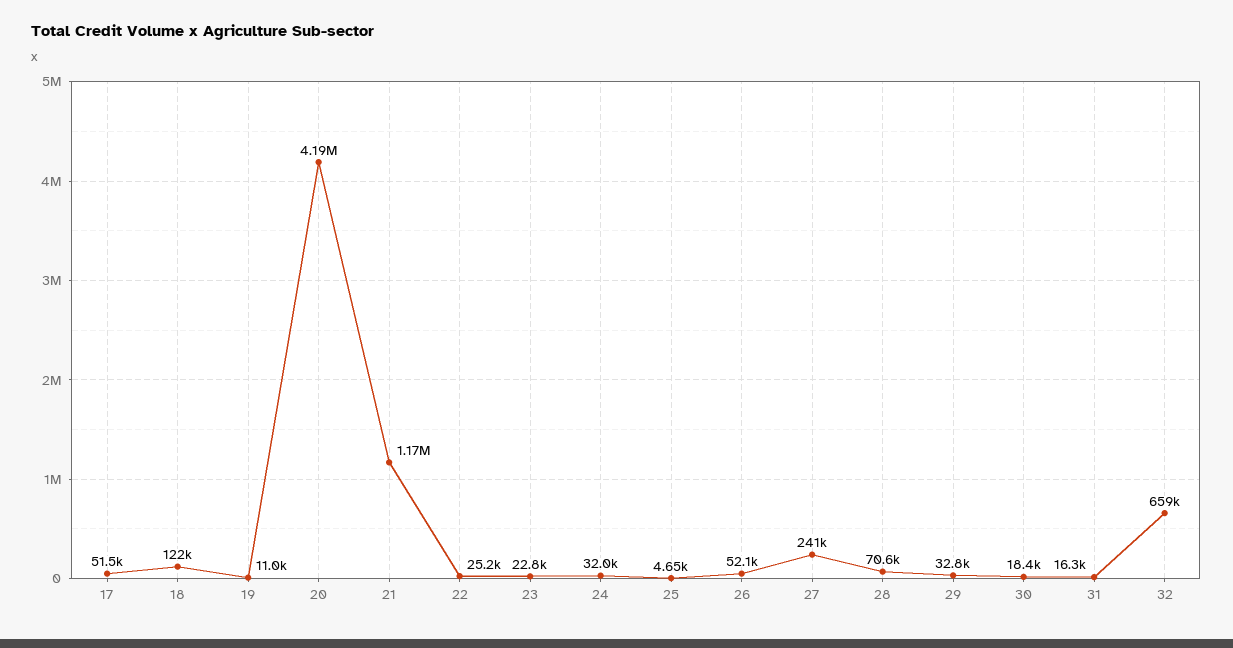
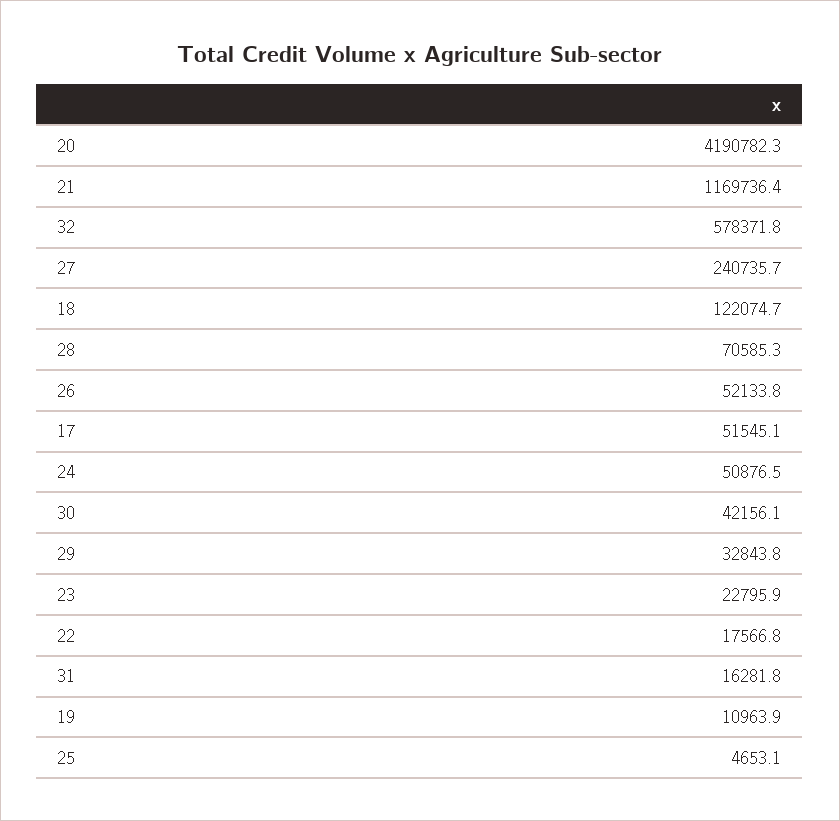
22: 25200 -> 17566.8
24: 32000 -> 50876.5
30: 18400 -> 42156.1
32: 659000 -> 578371.8

